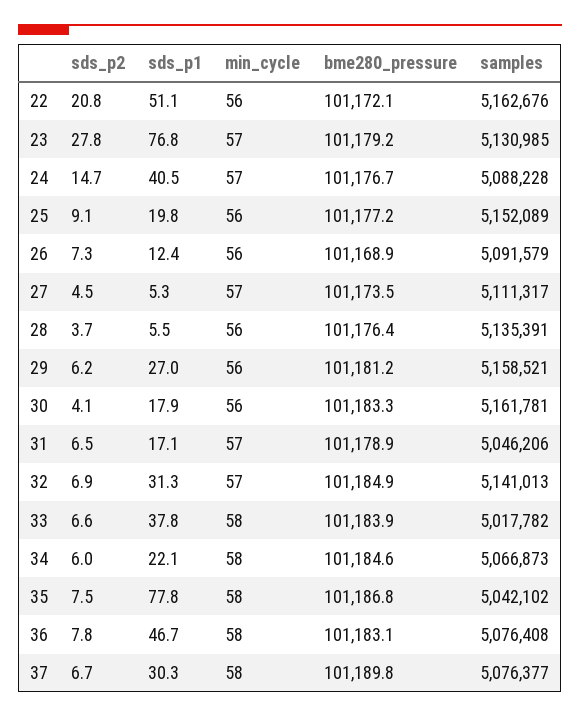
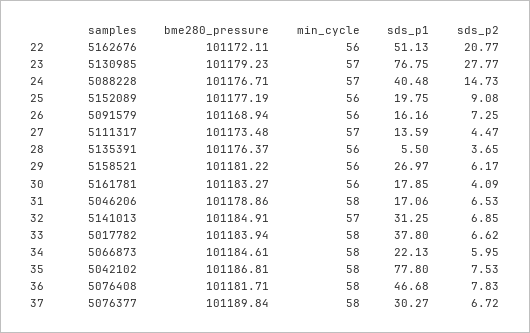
sds_p1, 26: 12.4 -> 16.16
sds_p1, 27: 5.3 -> 13.59
min_cycle, 31: 57 -> 58
bme280_pressure, 36: 101183.1 -> 101181.71

